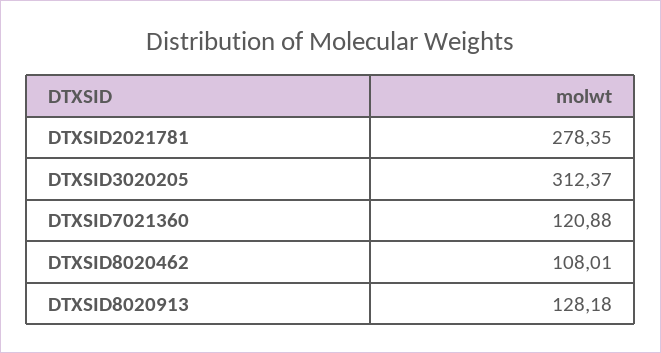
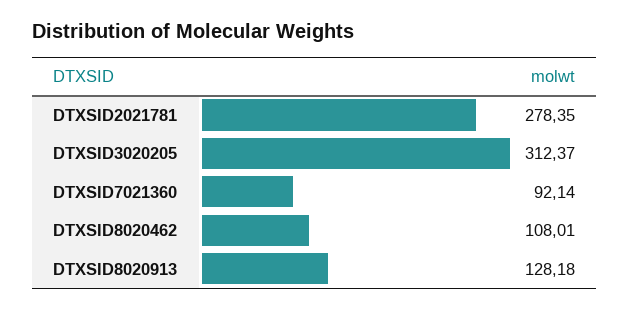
DTXSID7021360: 120.88 -> 92.14

